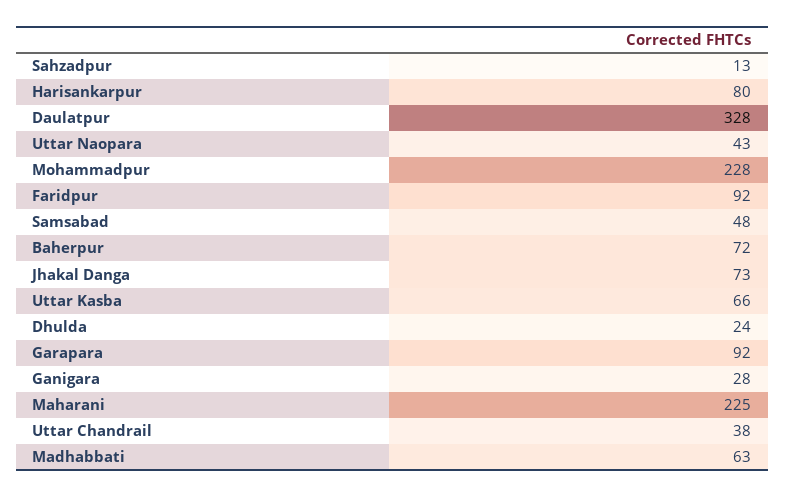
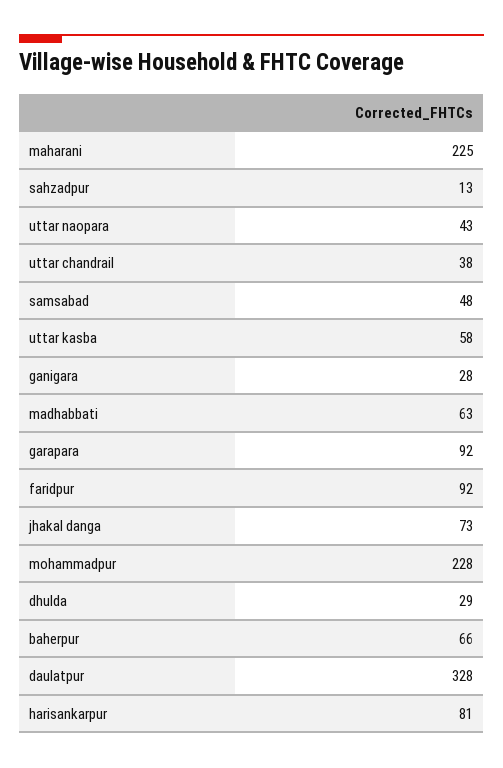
Harisankarpur: 80 -> 81
Baherpur: 72 -> 66
Uttar Kasba: 66 -> 58
Dhulda: 24 -> 29

